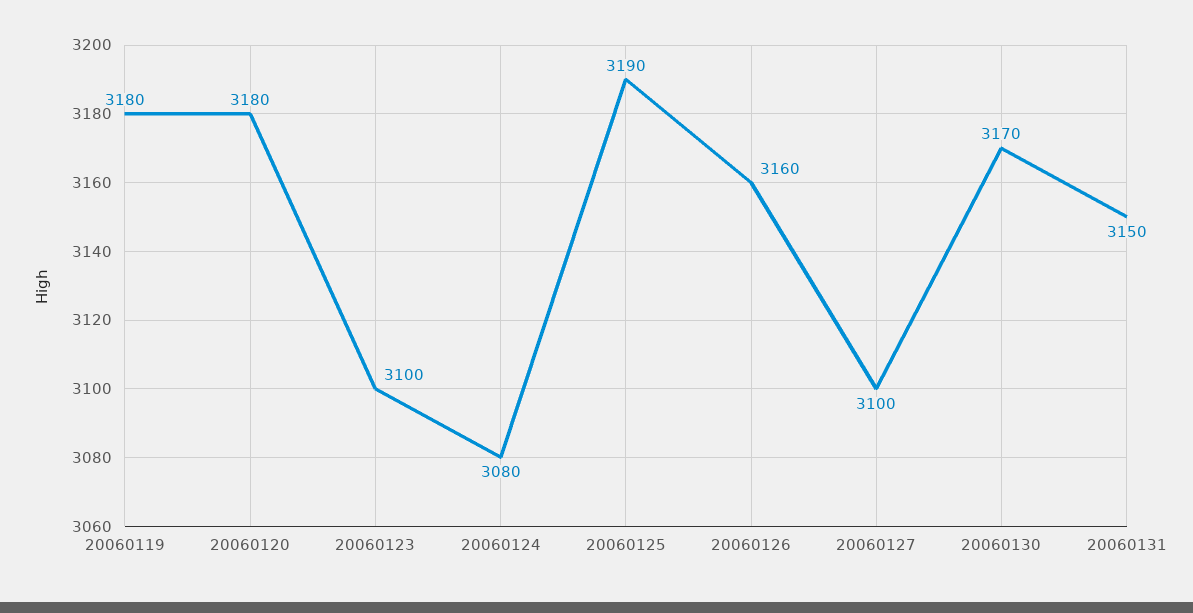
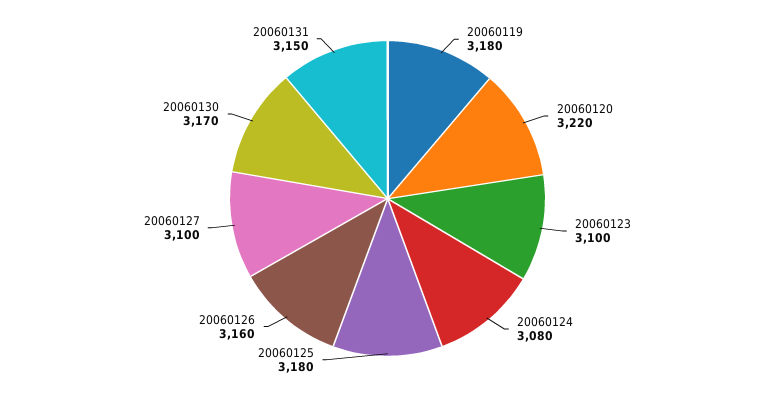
20060120: 3180 -> 3220
20060125: 3190 -> 3180

